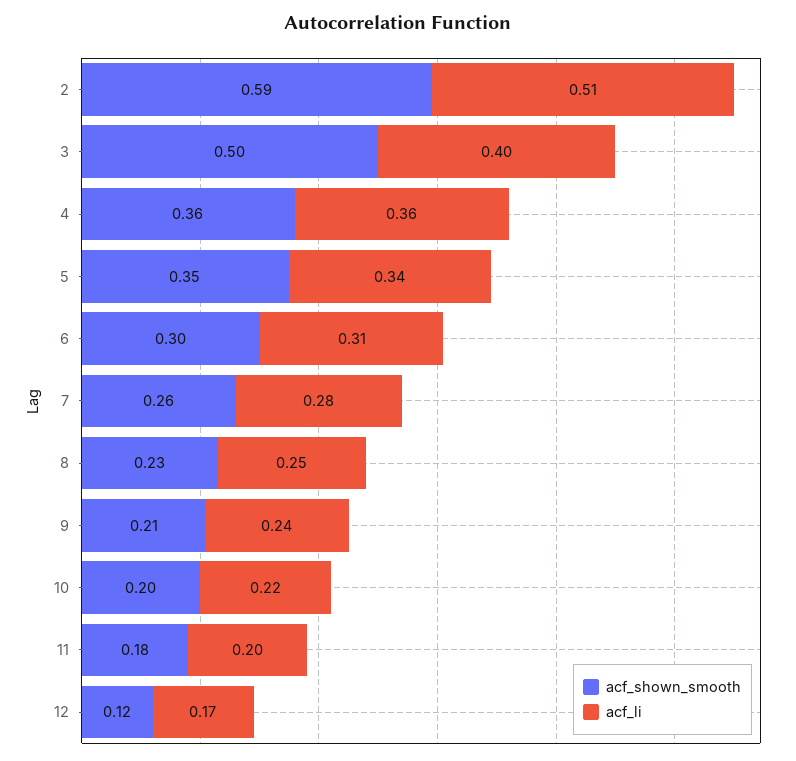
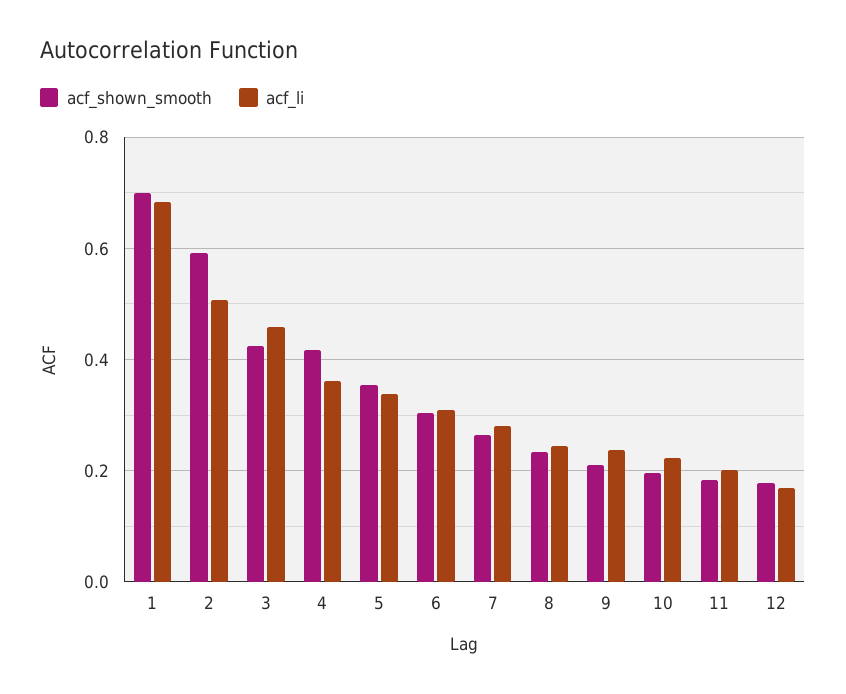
acf_shown_smooth, 3: 0.5 -> 0.42
acf_li, 3: 0.4 -> 0.46
acf_shown_smooth, 4: 0.36 -> 0.42
acf_shown_smooth, 12: 0.12 -> 0.18
acf_shown_smooth, 1: none -> 0.7
acf_li, 1: none -> 0.68

